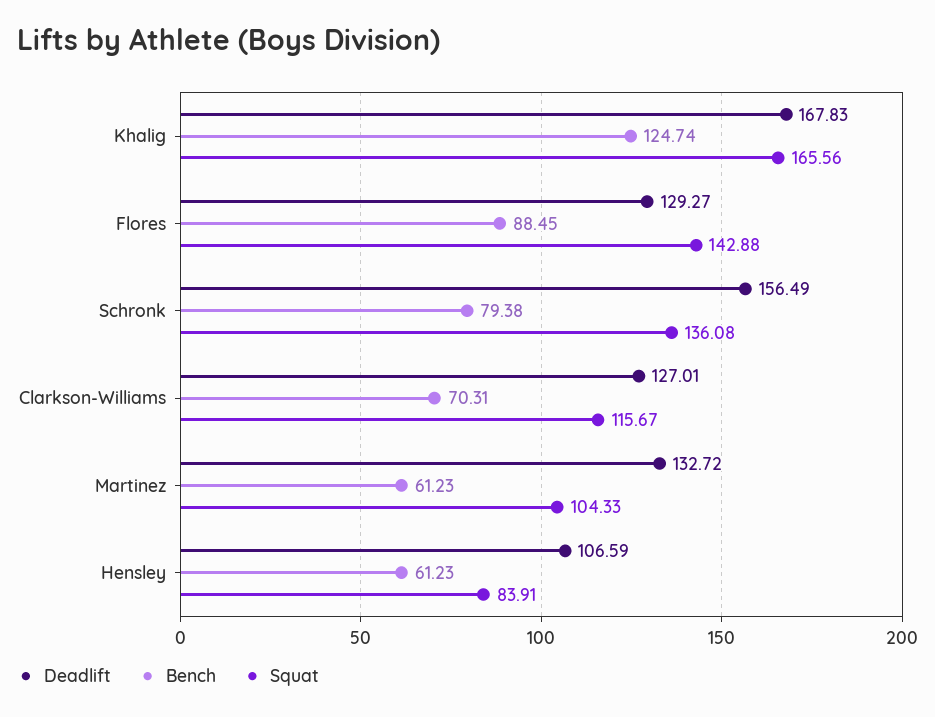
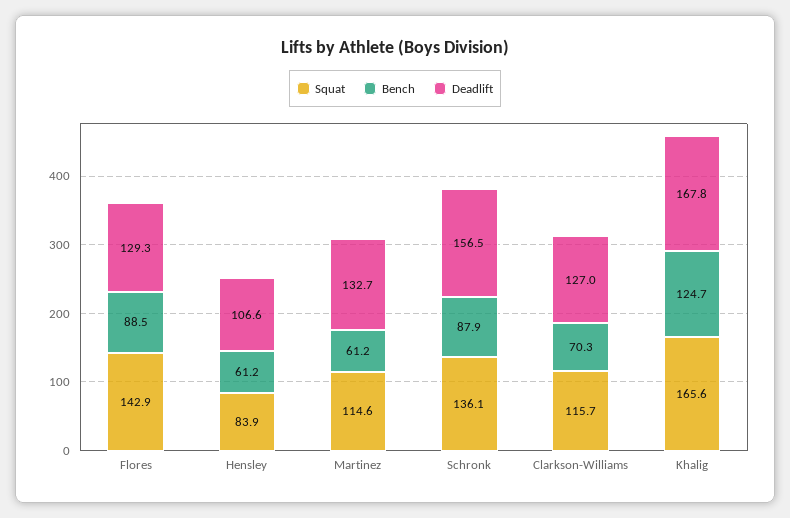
Bench, Schronk: 79.38 -> 87.9
Squat, Martinez: 104.33 -> 114.6

